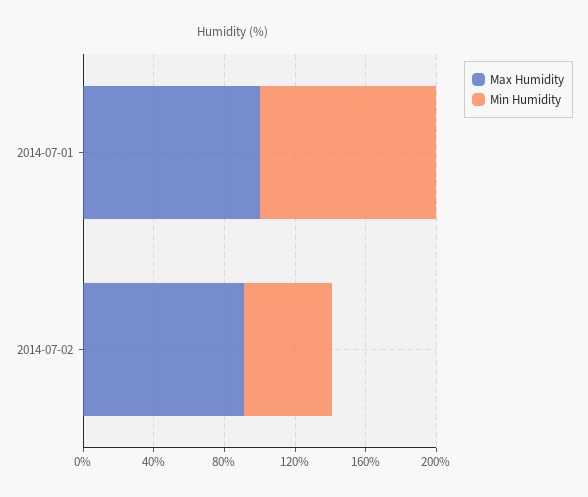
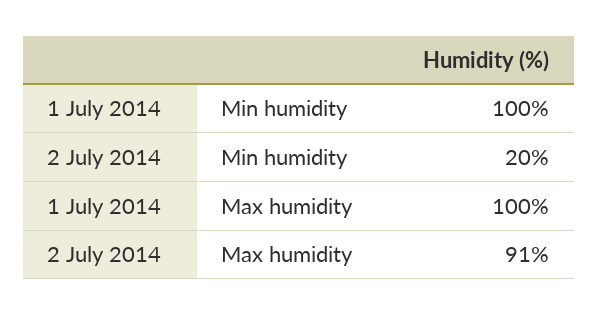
Min Humidity, 2014-07-02: 50 -> 20

